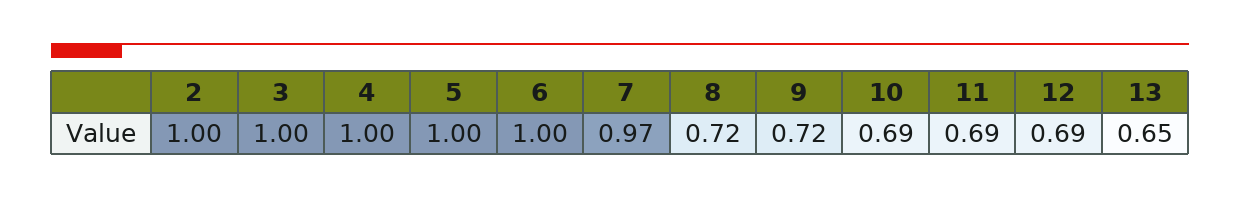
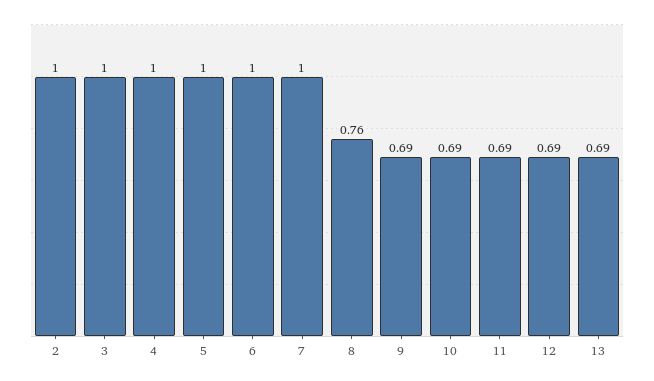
7: 0.97 -> 1
8: 0.72 -> 0.76
9: 0.72 -> 0.69
13: 0.65 -> 0.69

